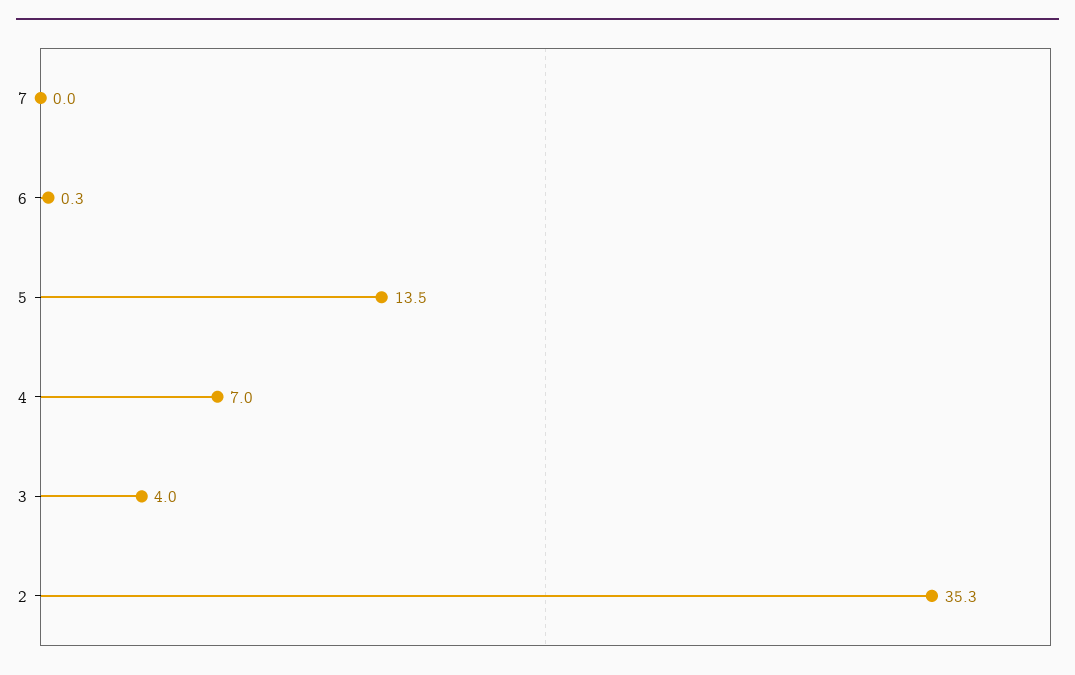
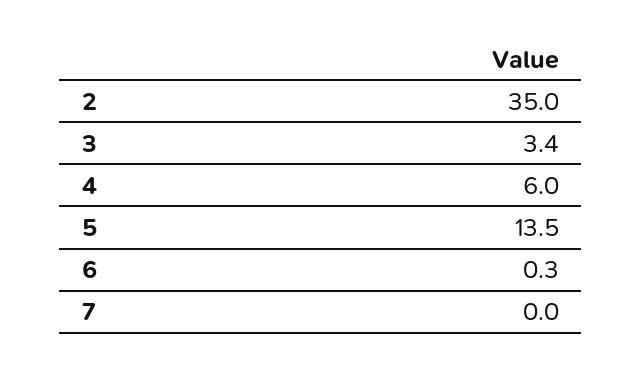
4: 7 -> 6
3: 4 -> 3.4
2: 35.3 -> 35

